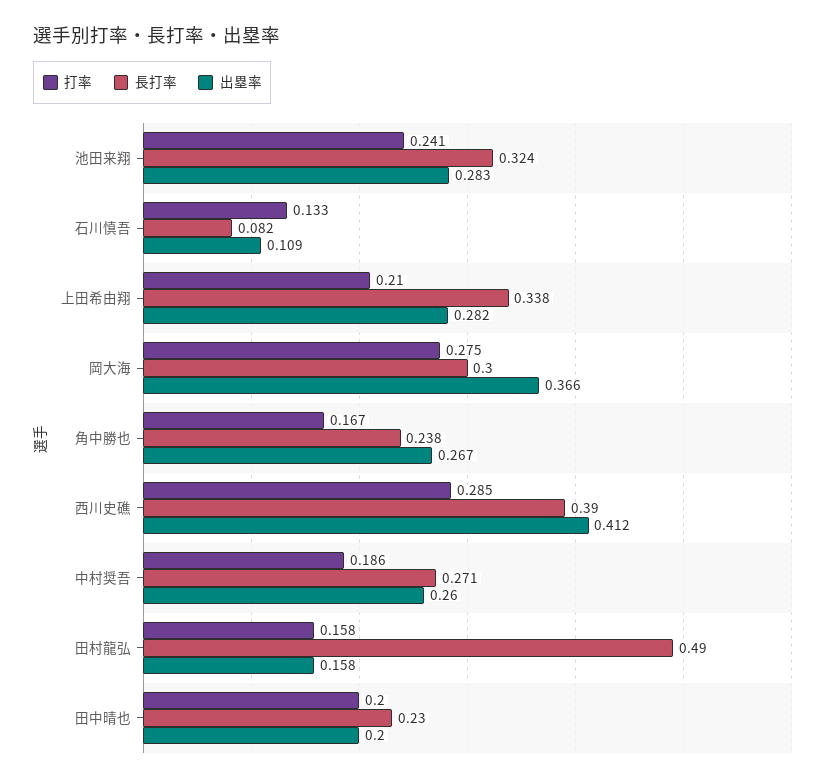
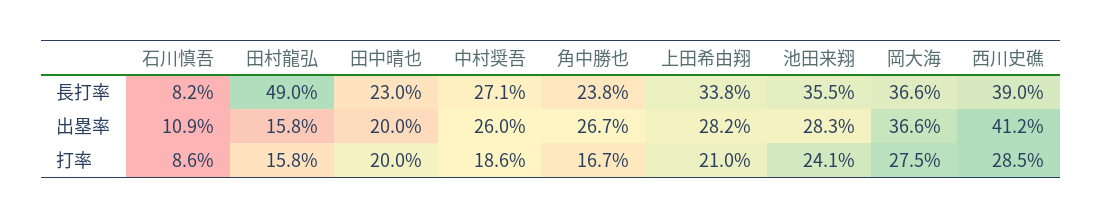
長打率, 池田来翔: 0.324 -> 0.355
打率, 石川慎吾: 0.133 -> 0.086
長打率, 岡大海: 0.3 -> 0.366

